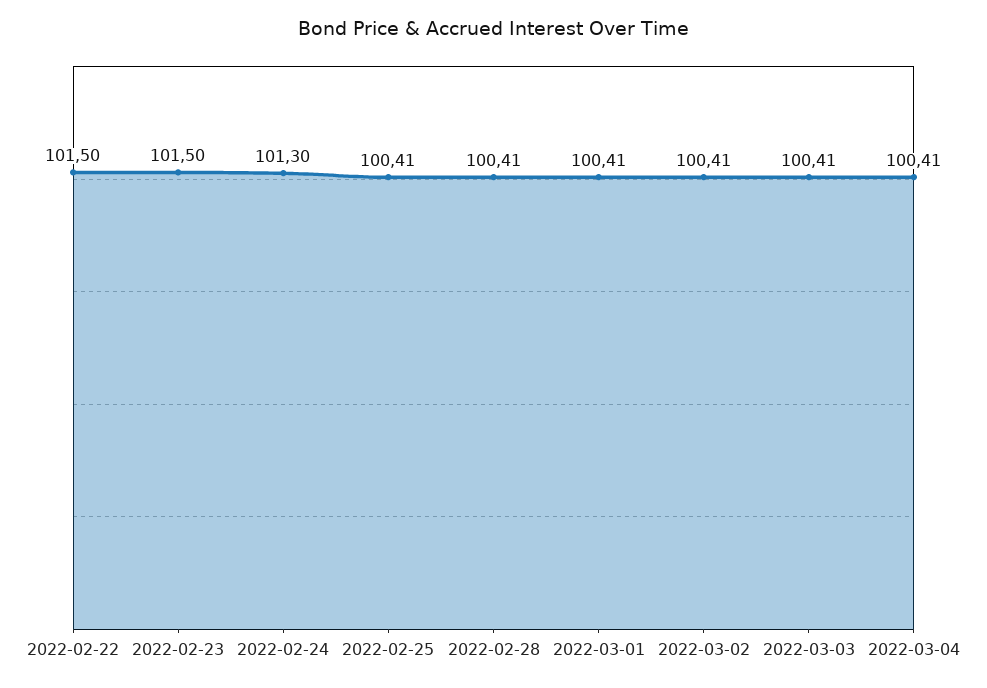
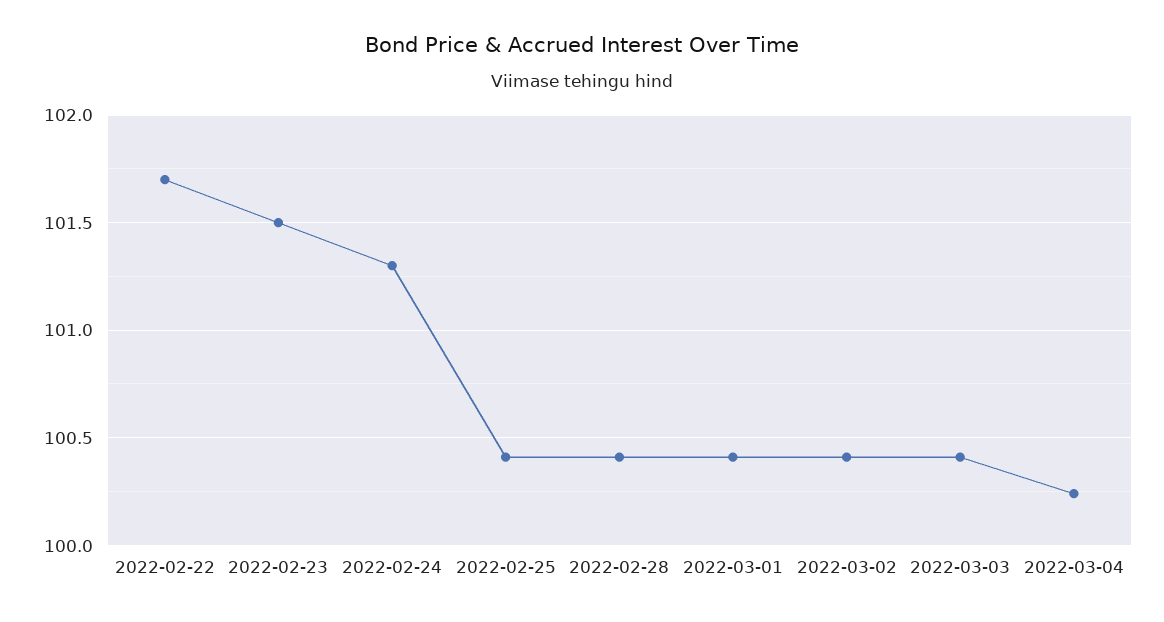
2022-02-22: 101.5 -> 101.7
2022-03-04: 100.41 -> 100.25

